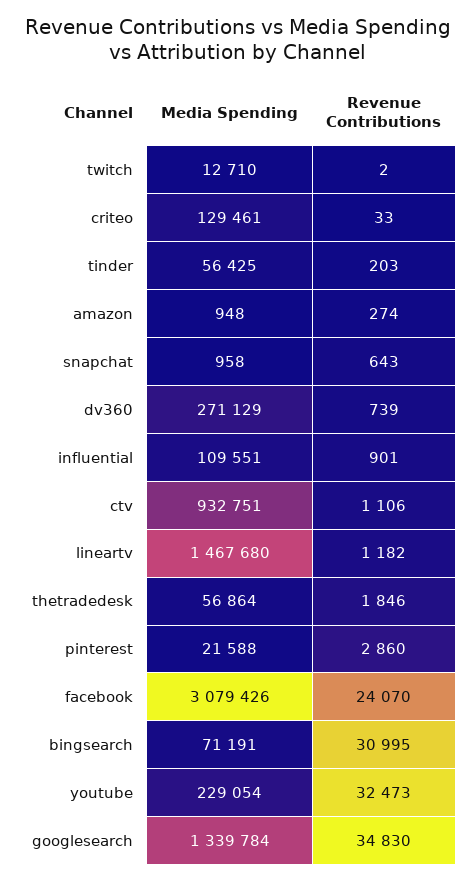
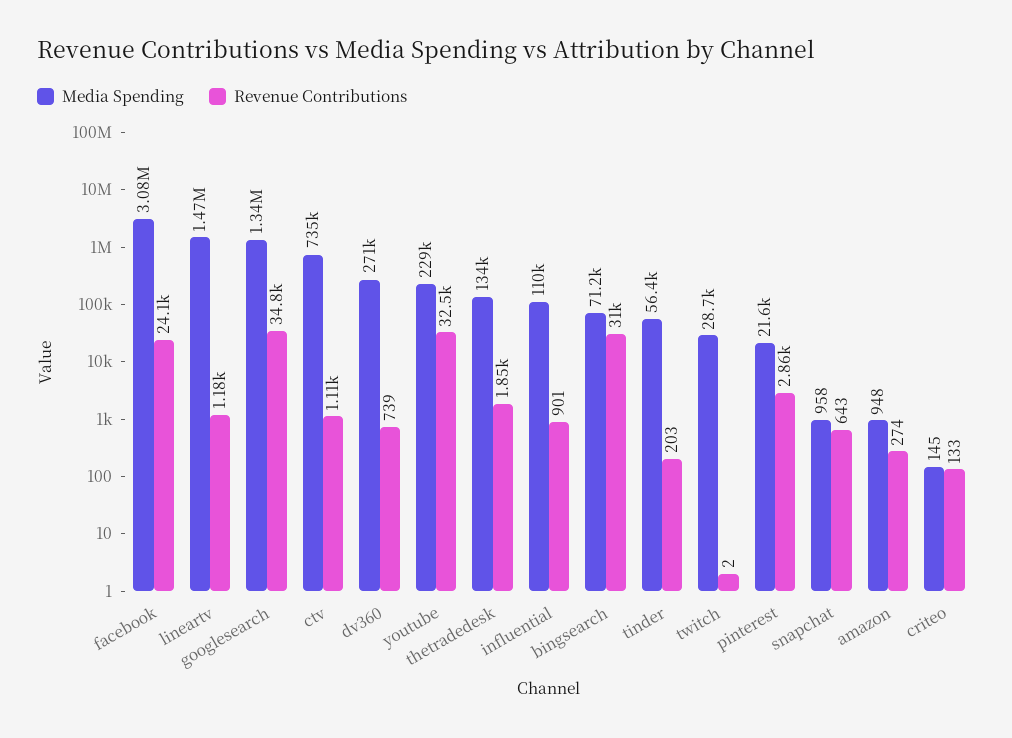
Media Spending, twitch: 12710 -> 28700
Media Spending, criteo: 129461 -> 145
Revenue Contributions, criteo: 33 -> 133
Media Spending, ctv: 932751 -> 735000
Media Spending, thetradedesk: 56864 -> 134000

